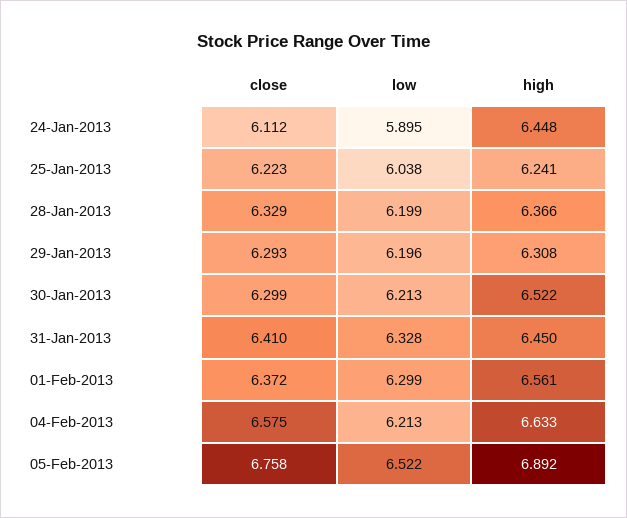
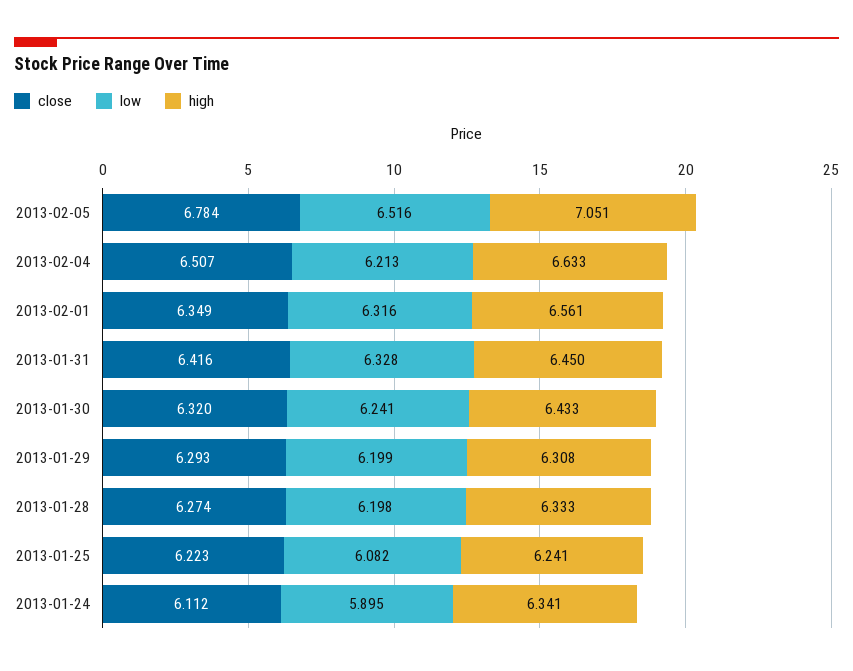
high, 24-Jan-2013: 6.448 -> 6.341
low, 25-Jan-2013: 6.038 -> 6.082
close, 28-Jan-2013: 6.329 -> 6.274
low, 28-Jan-2013: 6.199 -> 6.198
high, 28-Jan-2013: 6.366 -> 6.333
low, 29-Jan-2013: 6.196 -> 6.199
close, 30-Jan-2013: 6.299 -> 6.32
low, 30-Jan-2013: 6.213 -> 6.241
high, 30-Jan-2013: 6.522 -> 6.433
close, 31-Jan-2013: 6.41 -> 6.416
close, 01-Feb-2013: 6.372 -> 6.349
low, 01-Feb-2013: 6.299 -> 6.316
close, 04-Feb-2013: 6.575 -> 6.507
close, 05-Feb-2013: 6.758 -> 6.784
low, 05-Feb-2013: 6.522 -> 6.516
high, 05-Feb-2013: 6.892 -> 7.051

